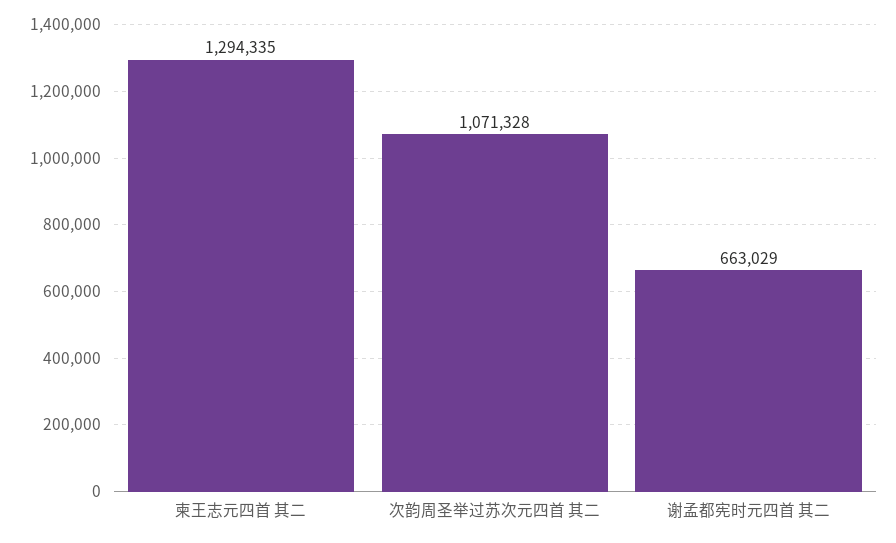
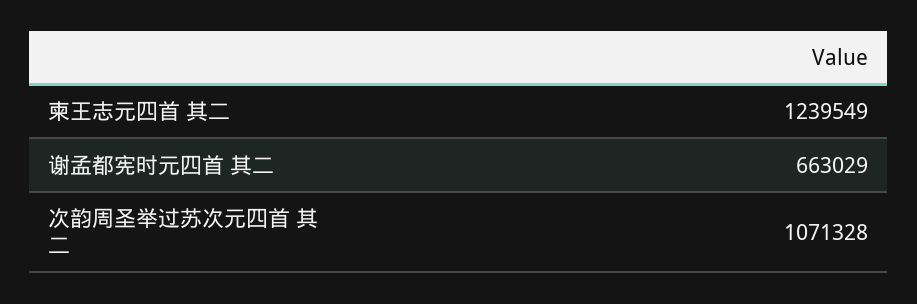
柬王志元四首 其二: 1294335 -> 1239549

